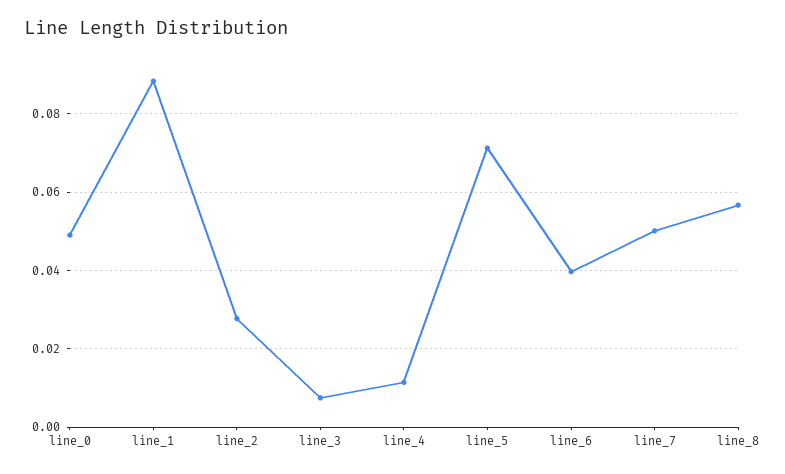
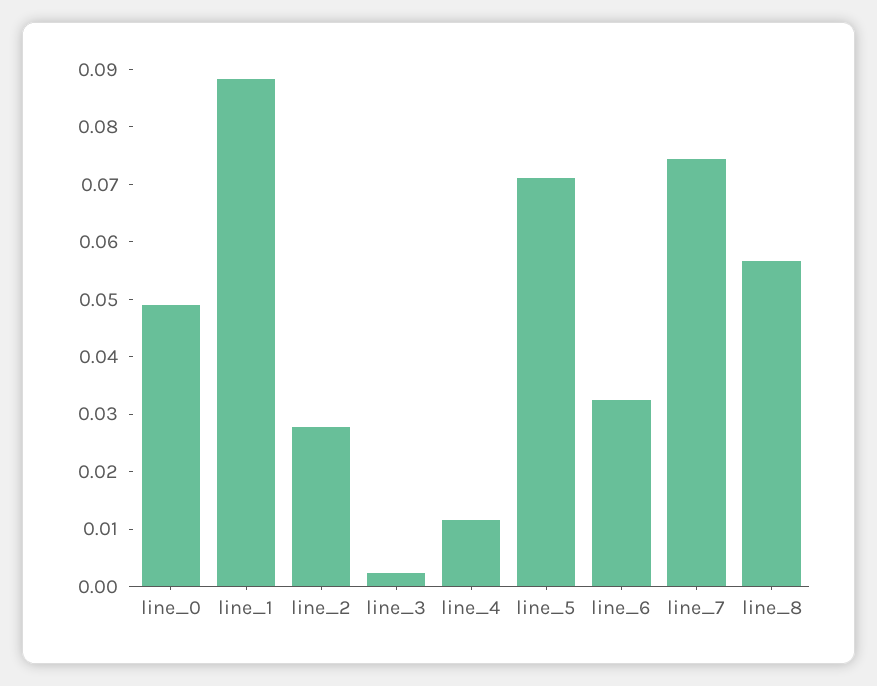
line_3: 0.008 -> 0.002
line_6: 0.04 -> 0.032
line_7: 0.05 -> 0.074

